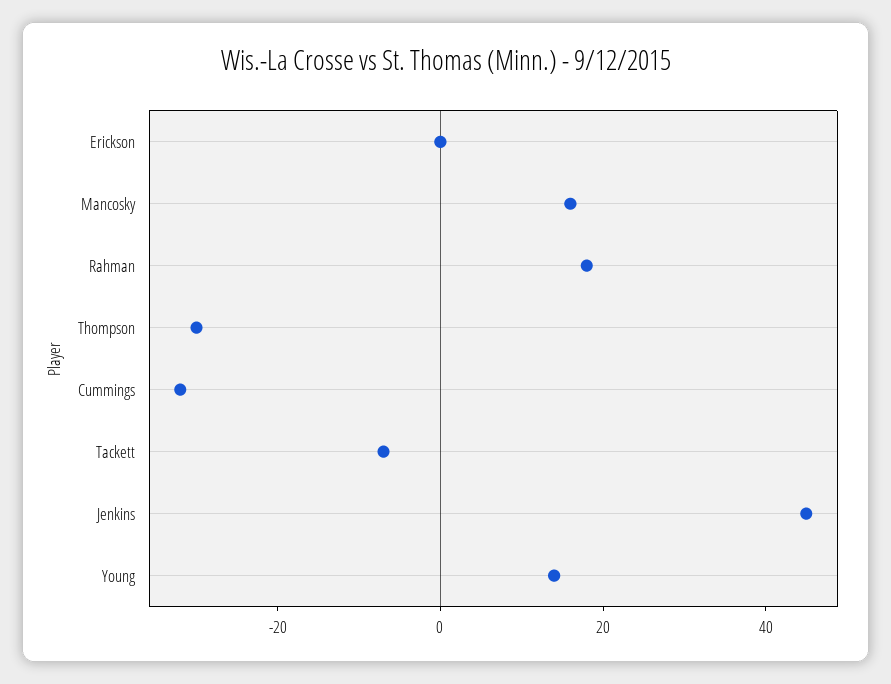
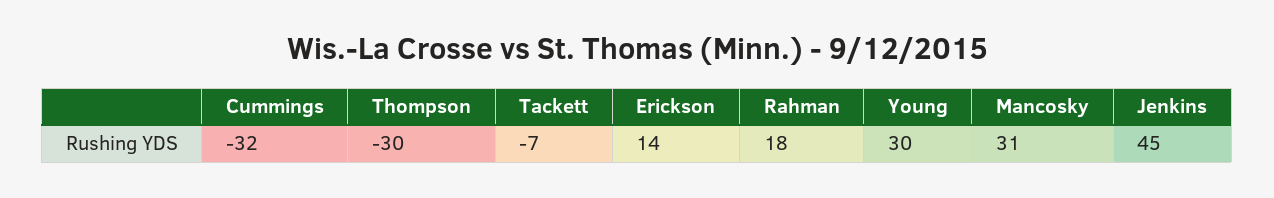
Erickson: 0 -> 14
Mancosky: 15 -> 31
Young: 15 -> 30

